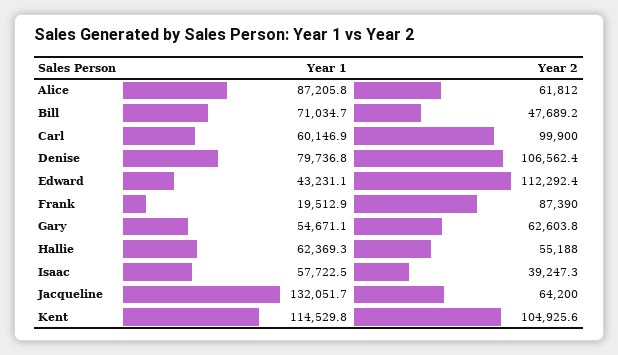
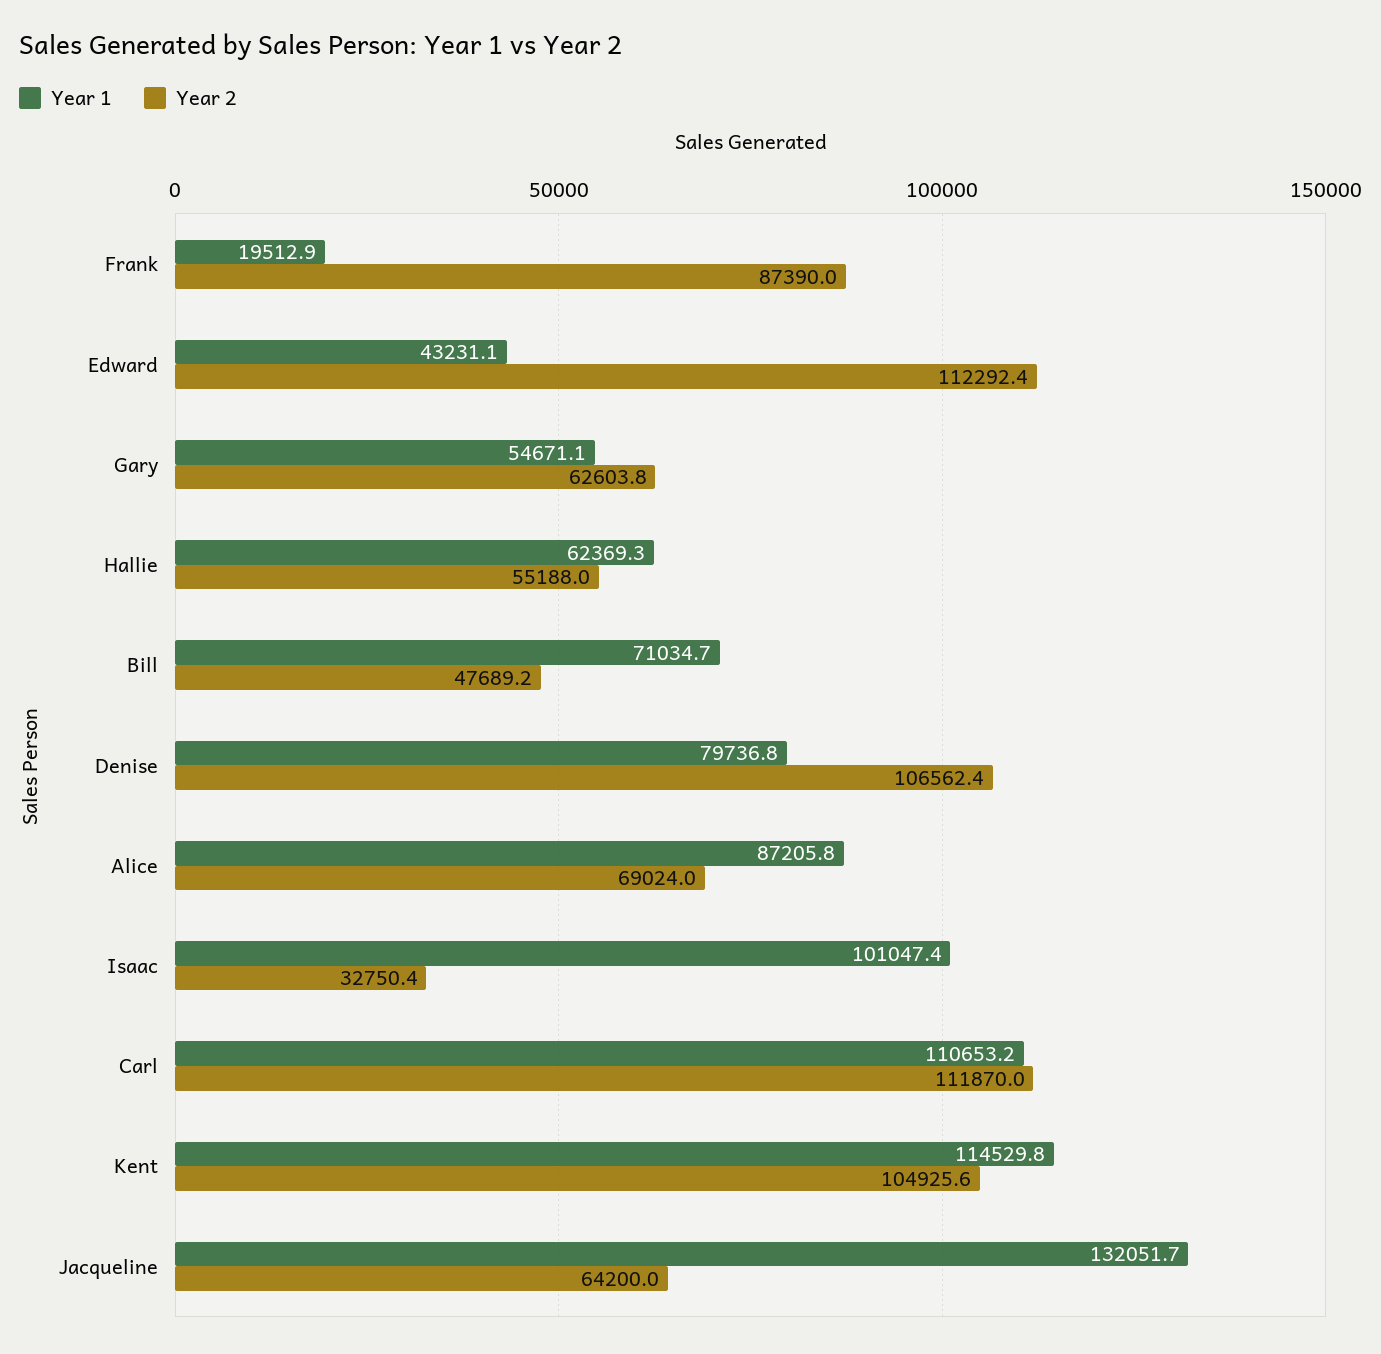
Year 2, Alice: 61812 -> 69024
Year 1, Carl: 60146.9 -> 110653.2
Year 2, Carl: 99900 -> 111870
Year 1, Isaac: 57722.5 -> 101047.4
Year 2, Isaac: 39247.3 -> 32750.4

